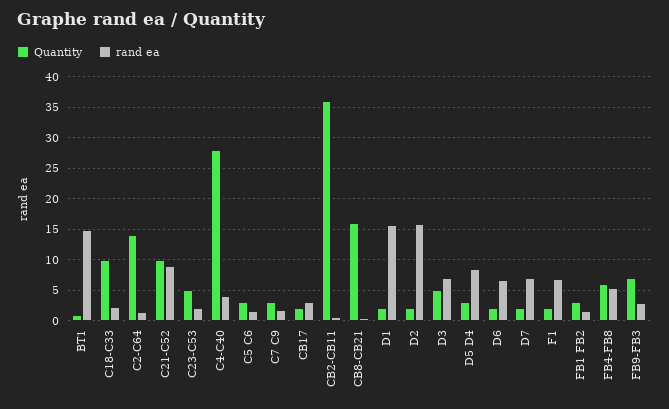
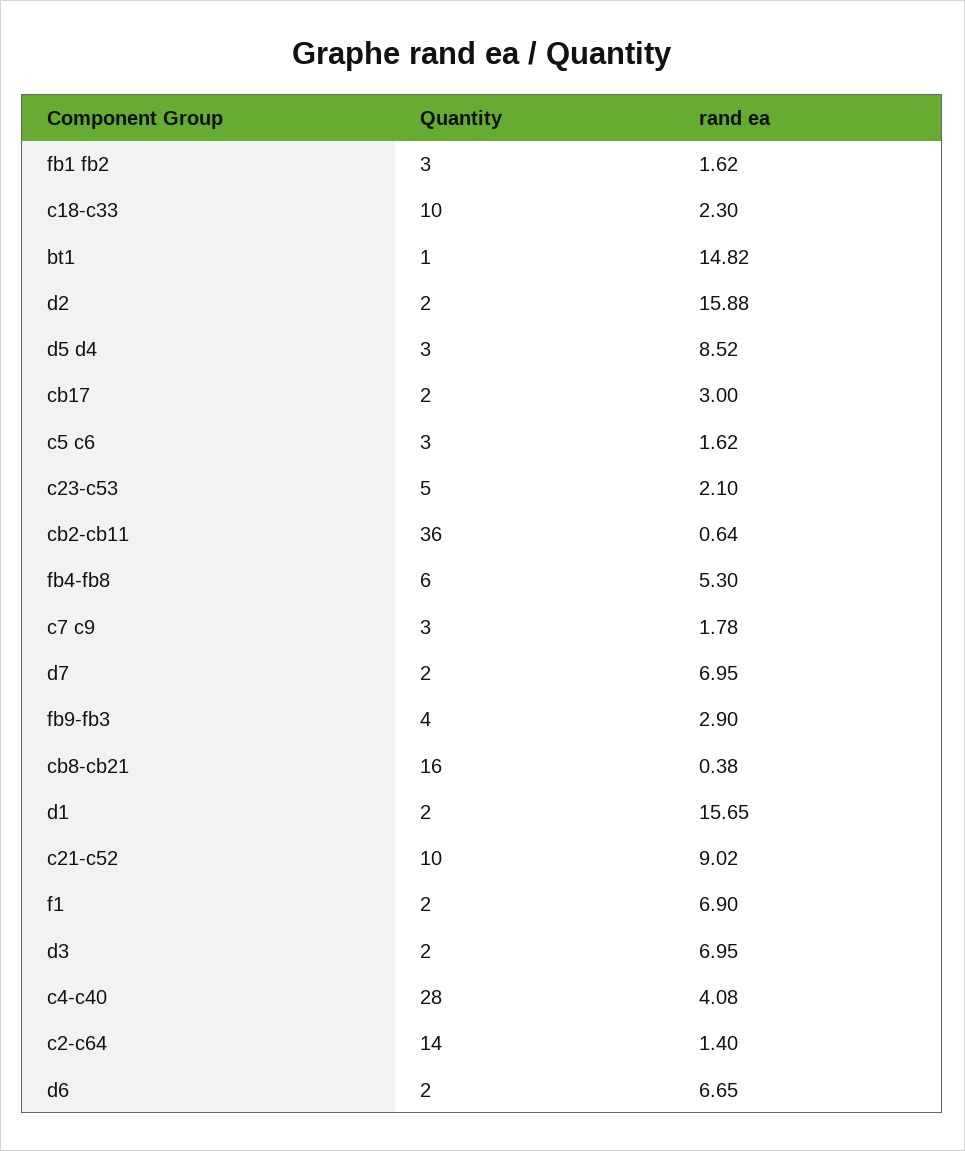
Quantity, D3: 5 -> 2
Quantity, FB9-FB3: 7 -> 4

